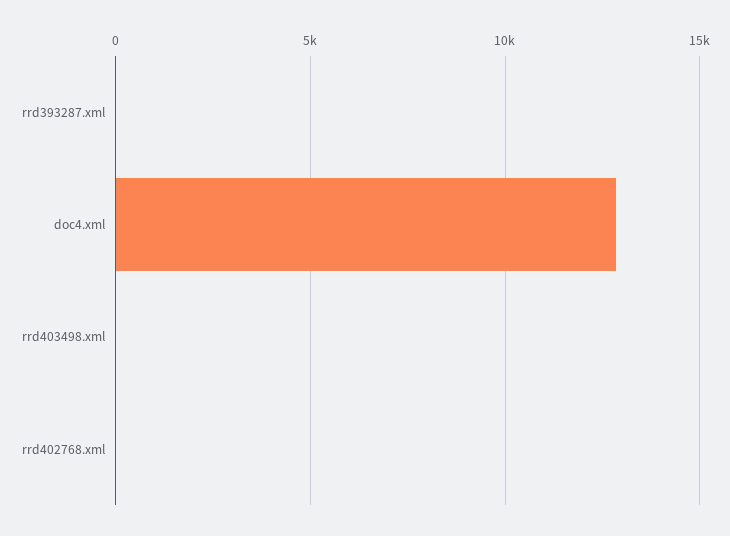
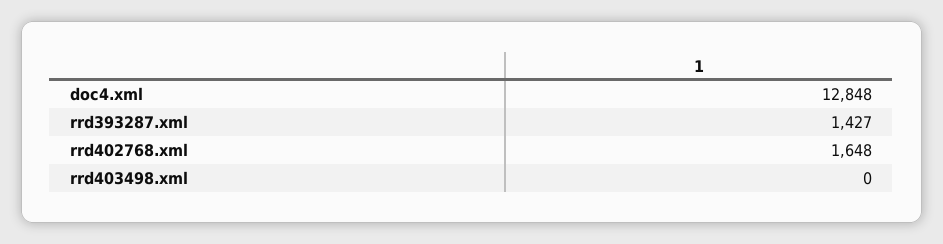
rrd393287.xml: 0 -> 1427
rrd402768.xml: 0 -> 1648

